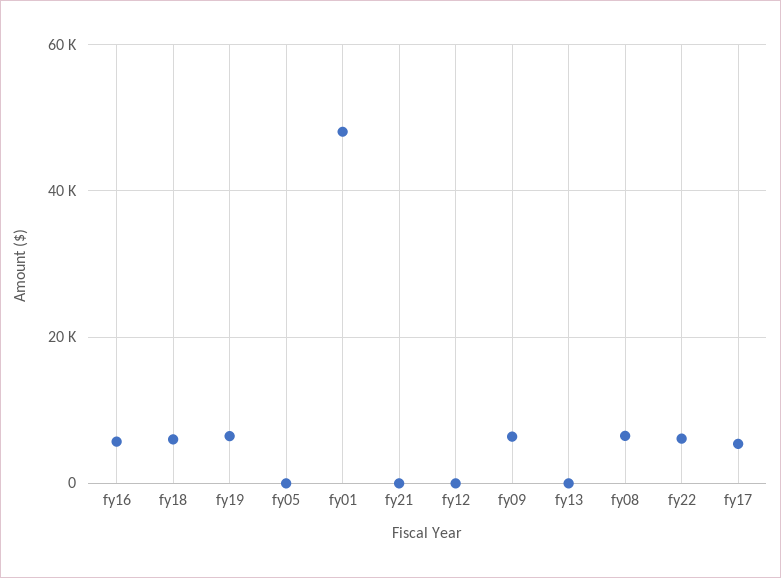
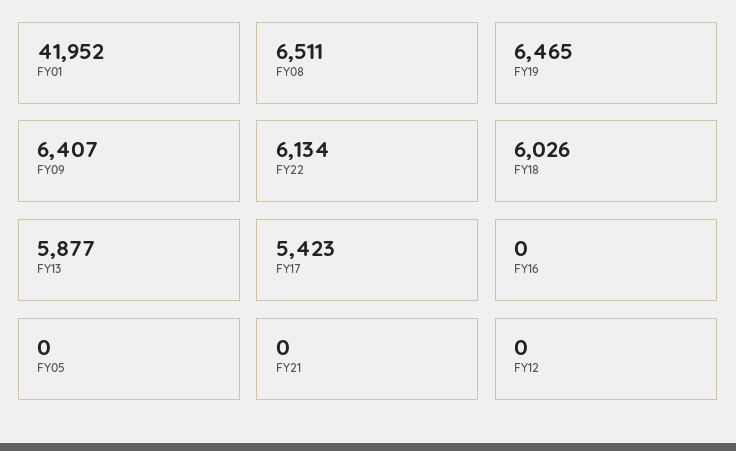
fy16: 6000 -> 0
fy01: 48000 -> 41952
fy13: 0 -> 5877

